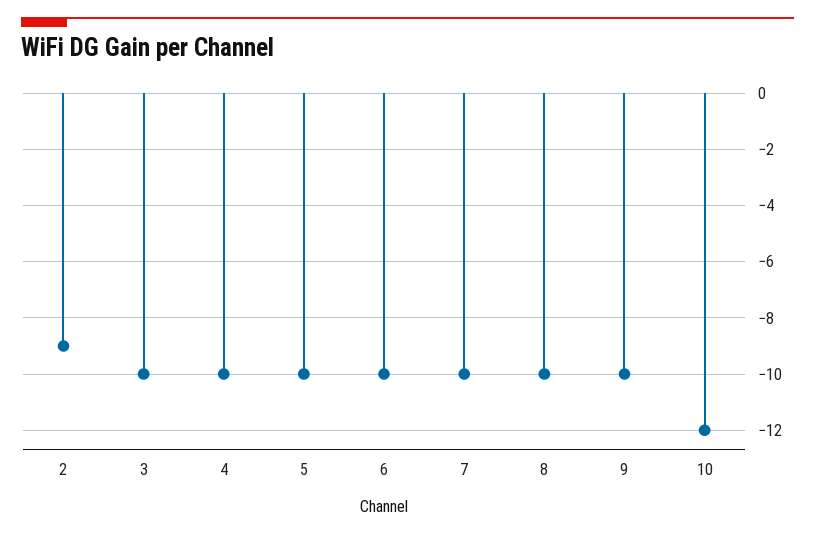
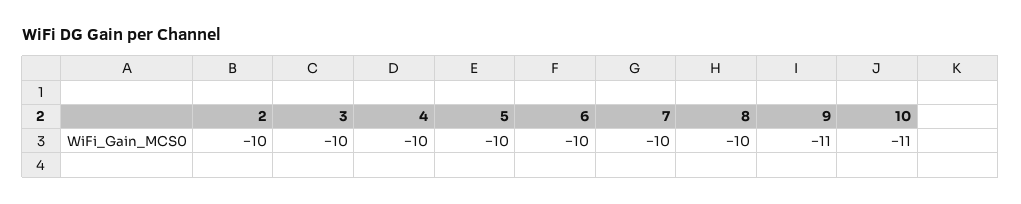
2: -9 -> -10
9: -10 -> -11
10: -12 -> -11

